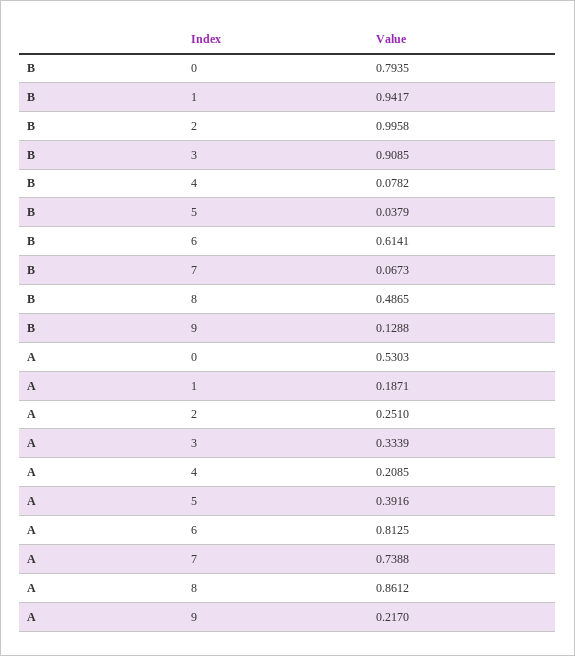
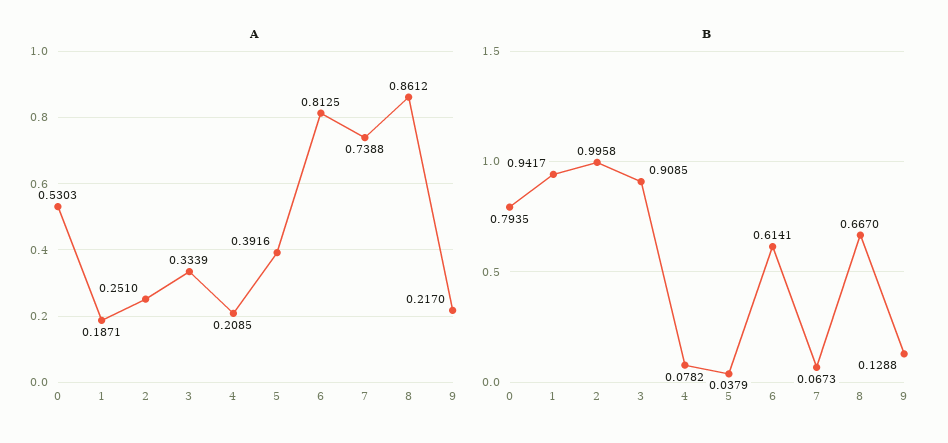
B, 8: 0.4865 -> 0.667

